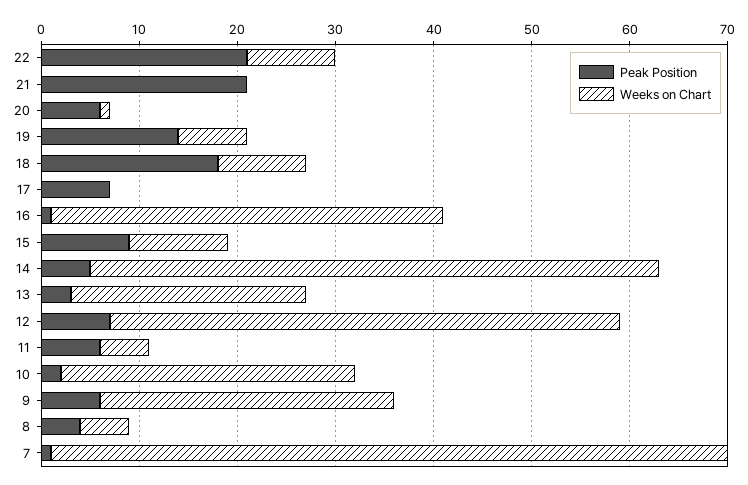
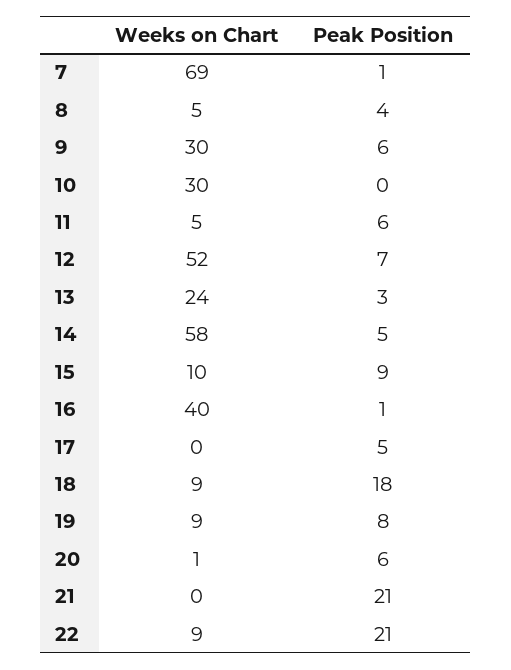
Peak Position, 19: 14 -> 8
Weeks on Chart, 19: 7 -> 9
Peak Position, 17: 7 -> 5
Peak Position, 10: 2 -> 0

